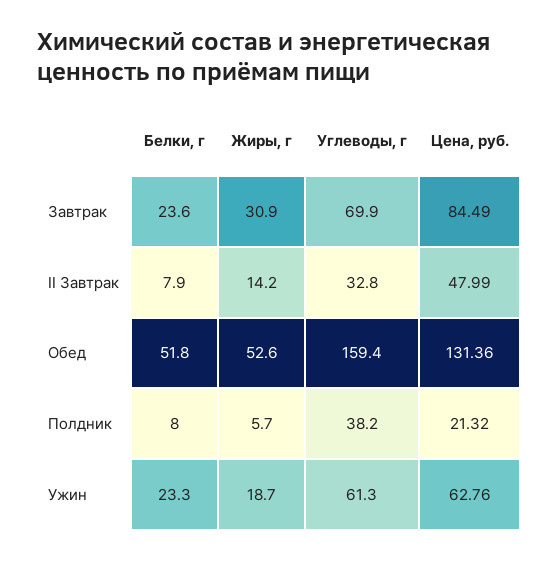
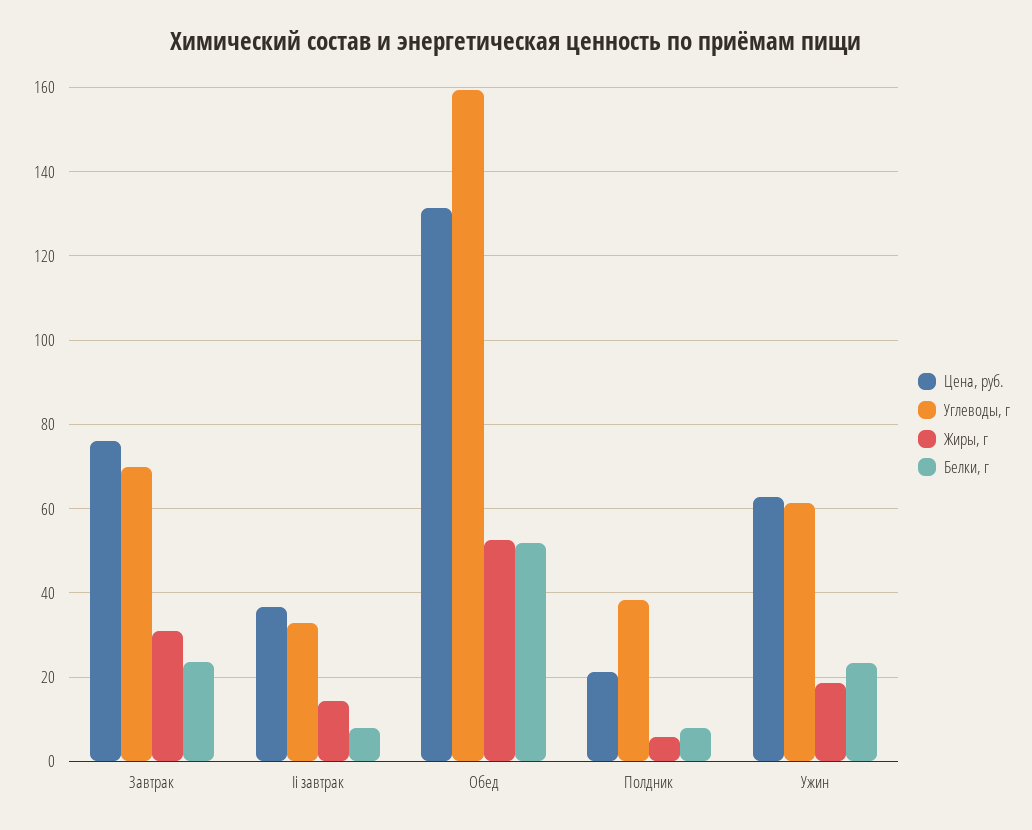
Цена, руб., Завтрак: 84.49 -> 76
Цена, руб., II Завтрак: 47.99 -> 36

